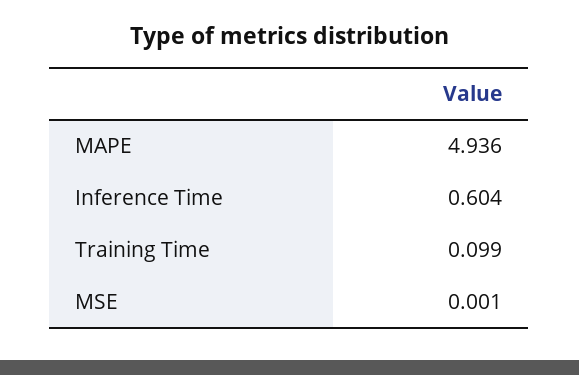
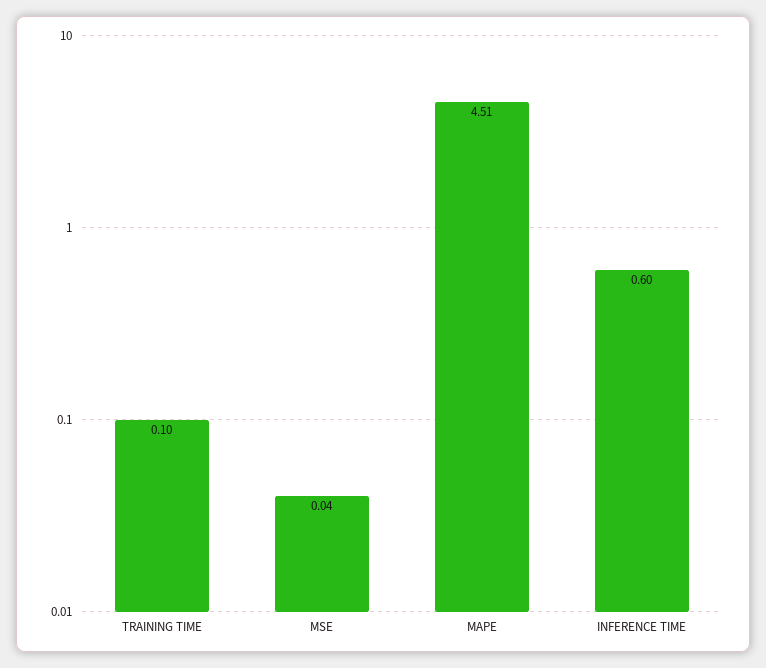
MAPE: 4.936 -> 4.51
MSE: 0.001 -> 0.04

